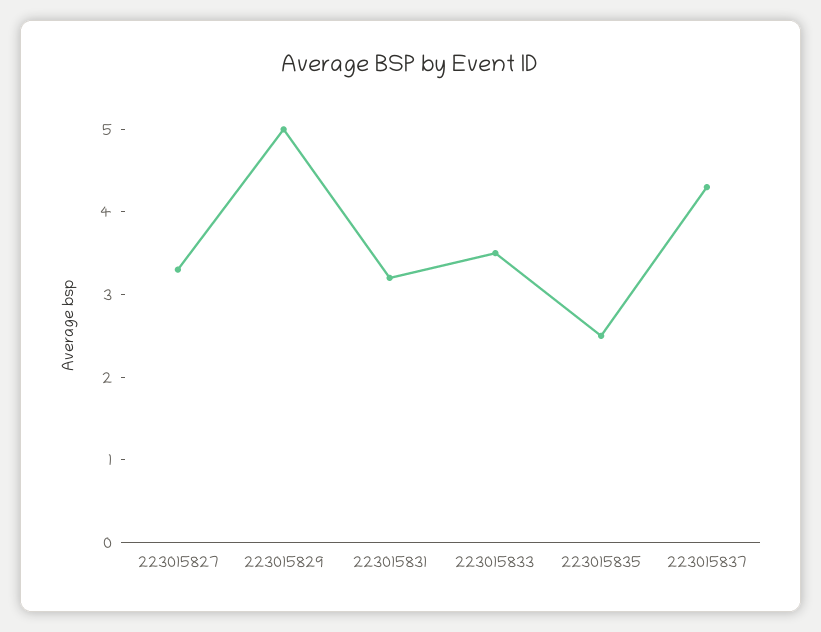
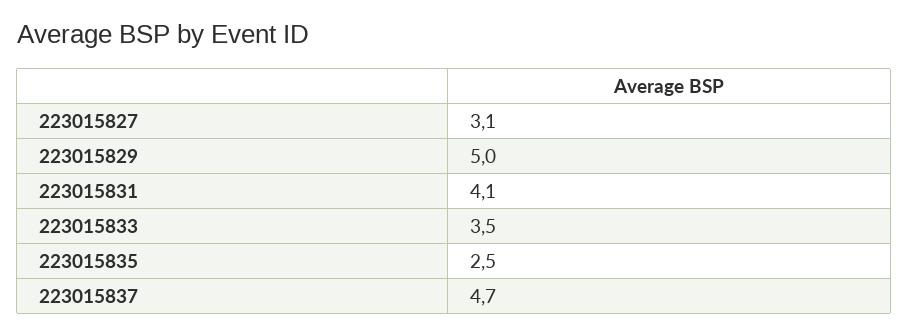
223015827: 3.3 -> 3.1
223015831: 3.2 -> 4.1
223015837: 4.3 -> 4.7

